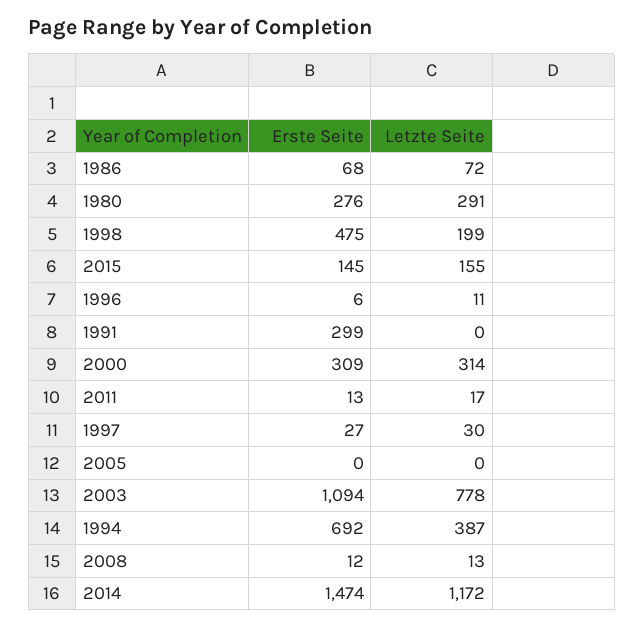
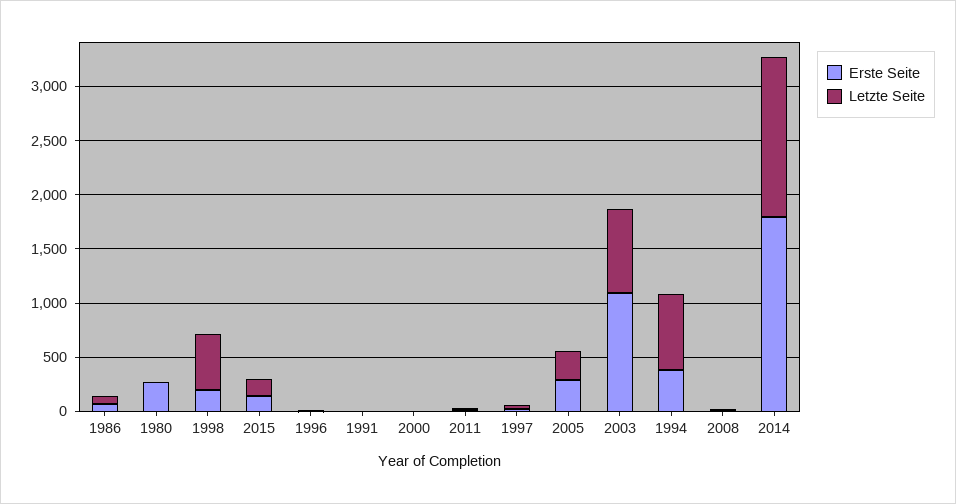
Letzte Seite, 1980: 291 -> 0
Erste Seite, 1998: 475 -> 200
Letzte Seite, 1998: 199 -> 500
Erste Seite, 1991: 299 -> 0
Erste Seite, 2000: 309 -> 0
Letzte Seite, 2000: 314 -> 0
Erste Seite, 2005: 0 -> 300
Letzte Seite, 2005: 0 -> 300
Erste Seite, 1994: 692 -> 400
Letzte Seite, 1994: 387 -> 700
Erste Seite, 2014: 1474 -> 1800
Letzte Seite, 2014: 1172 -> 1500

